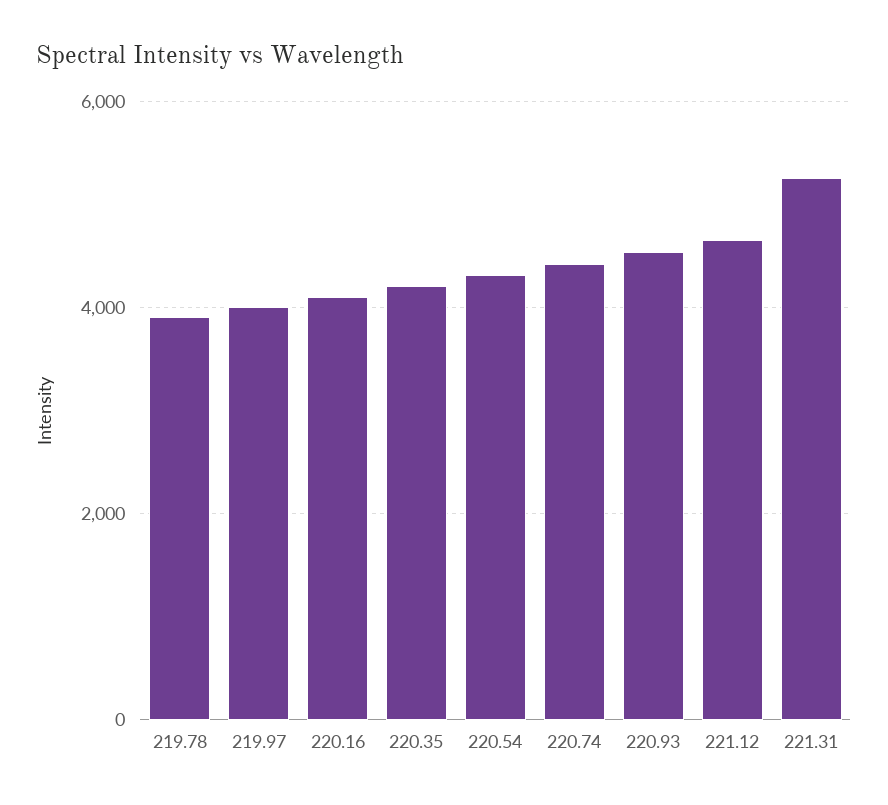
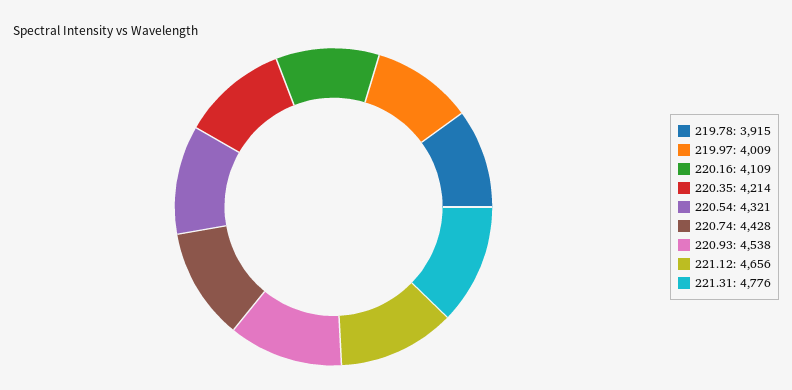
221.31: 5200 -> 4776

